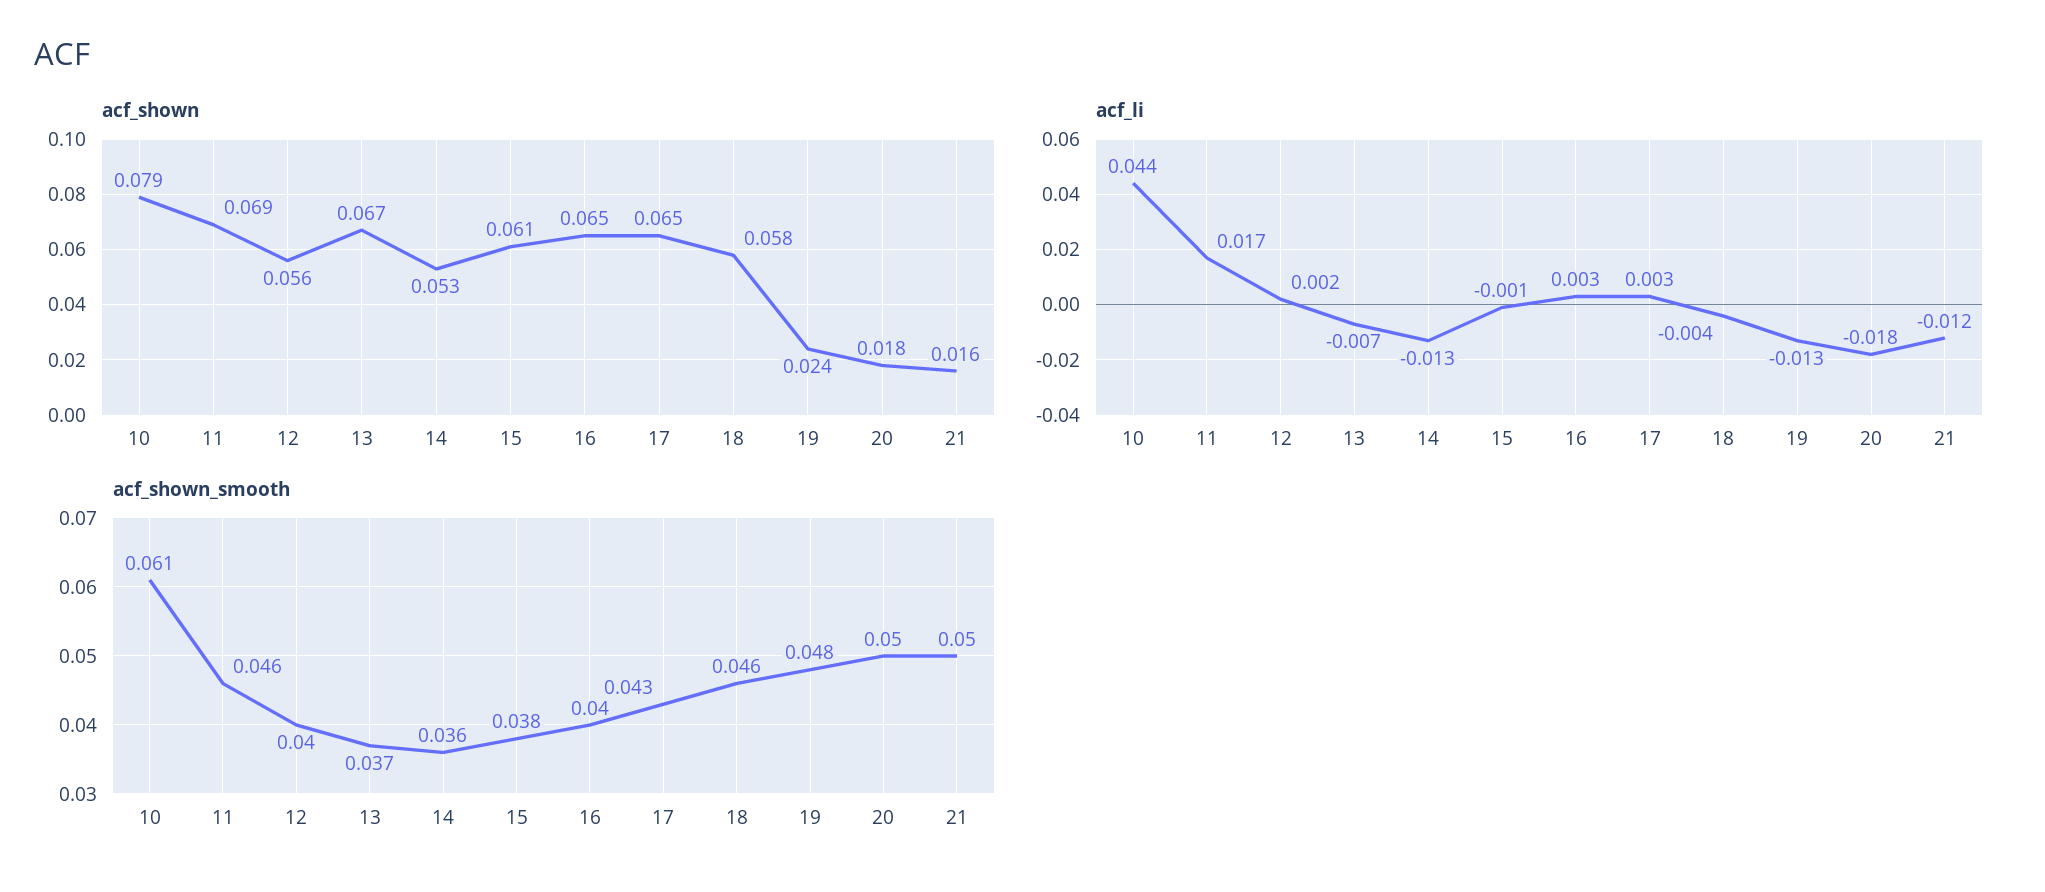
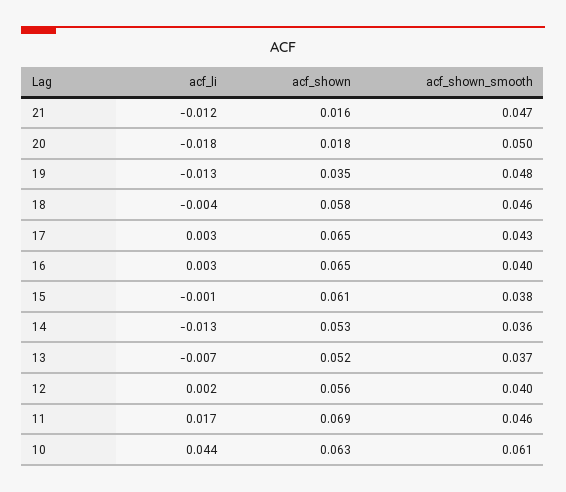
acf_shown, 10: 0.079 -> 0.063
acf_shown, 13: 0.067 -> 0.052
acf_shown, 19: 0.024 -> 0.035
acf_shown_smooth, 21: 0.05 -> 0.047

